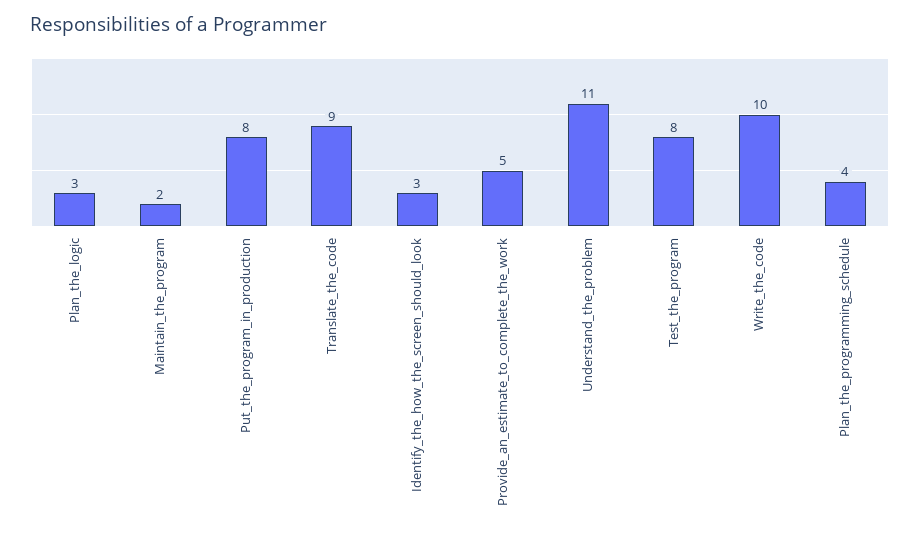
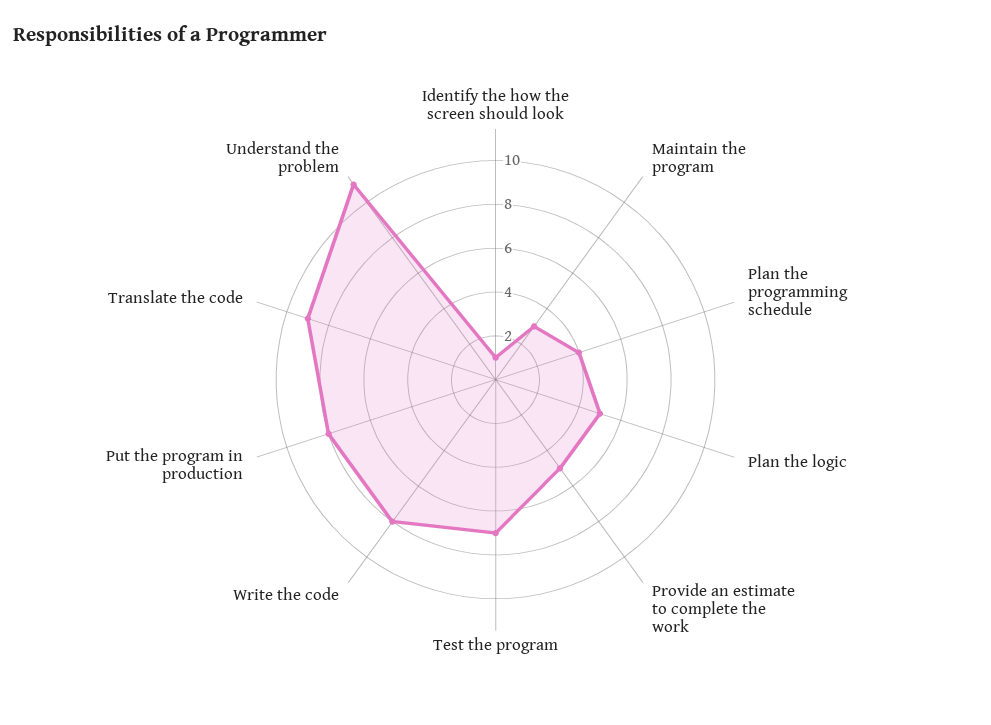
Plan_the_logic: 3 -> 5
Maintain_the_program: 2 -> 3
Identify_the_how_the_screen_should_look: 3 -> 1
Test_the_program: 8 -> 7
Write_the_code: 10 -> 8

